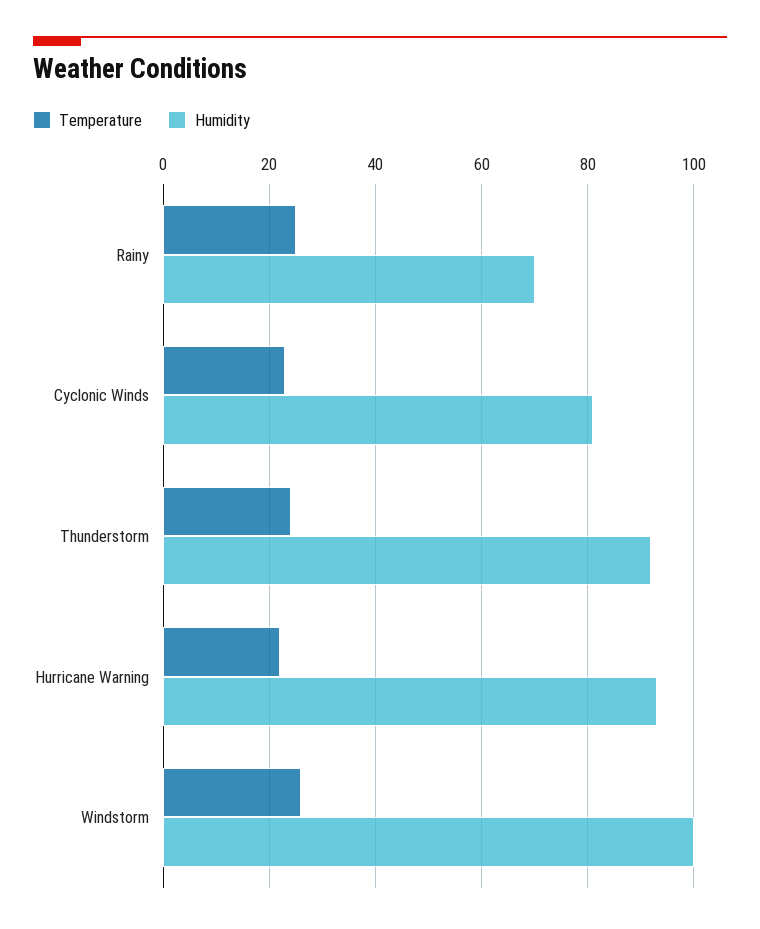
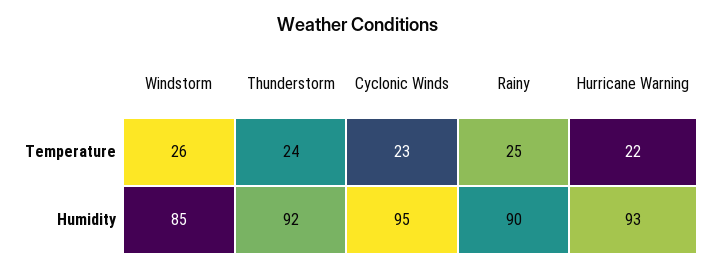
Humidity, Rainy: 70 -> 90
Humidity, Cyclonic Winds: 80 -> 95
Humidity, Windstorm: 100 -> 85

